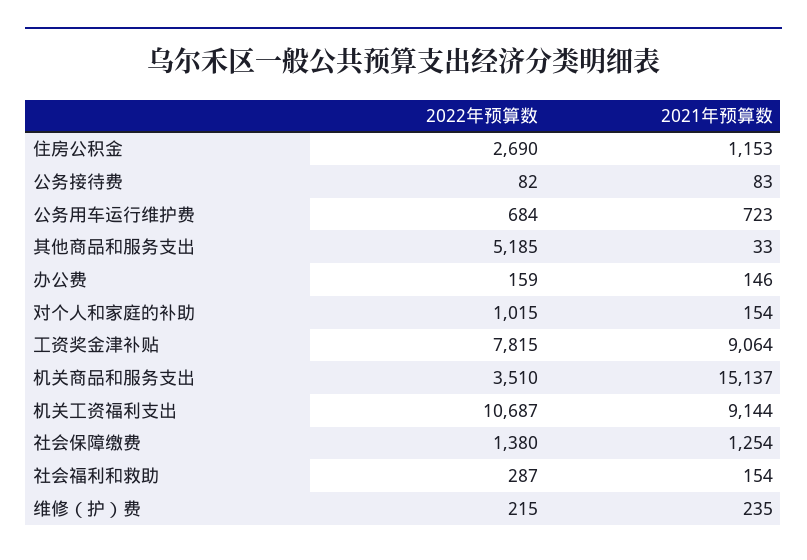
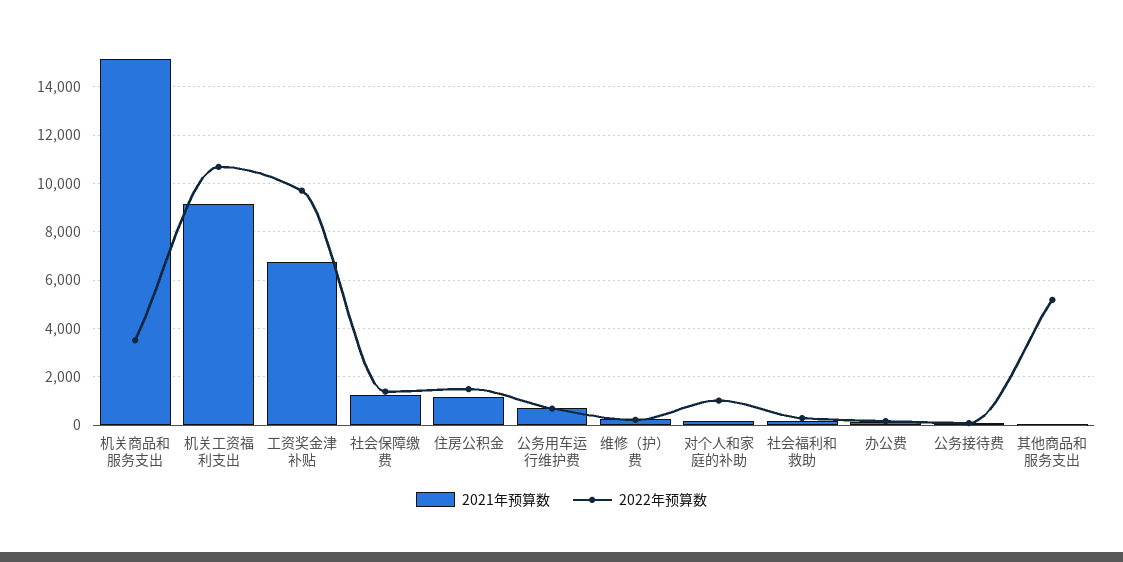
2022年预算数, 住房公积金: 2690 -> 1500
2022年预算数, 工资奖金津补贴: 7815 -> 9750
2021年预算数, 工资奖金津补贴: 9064 -> 6750

